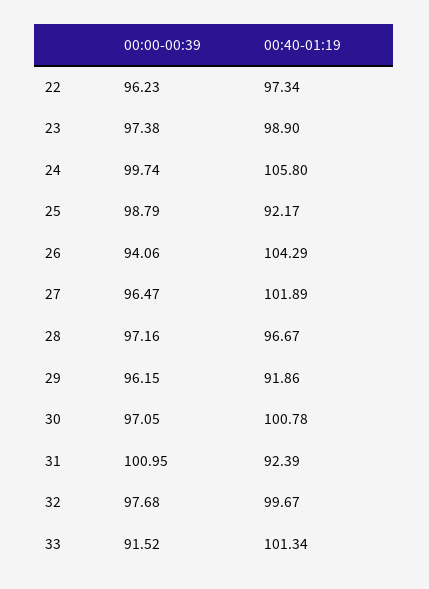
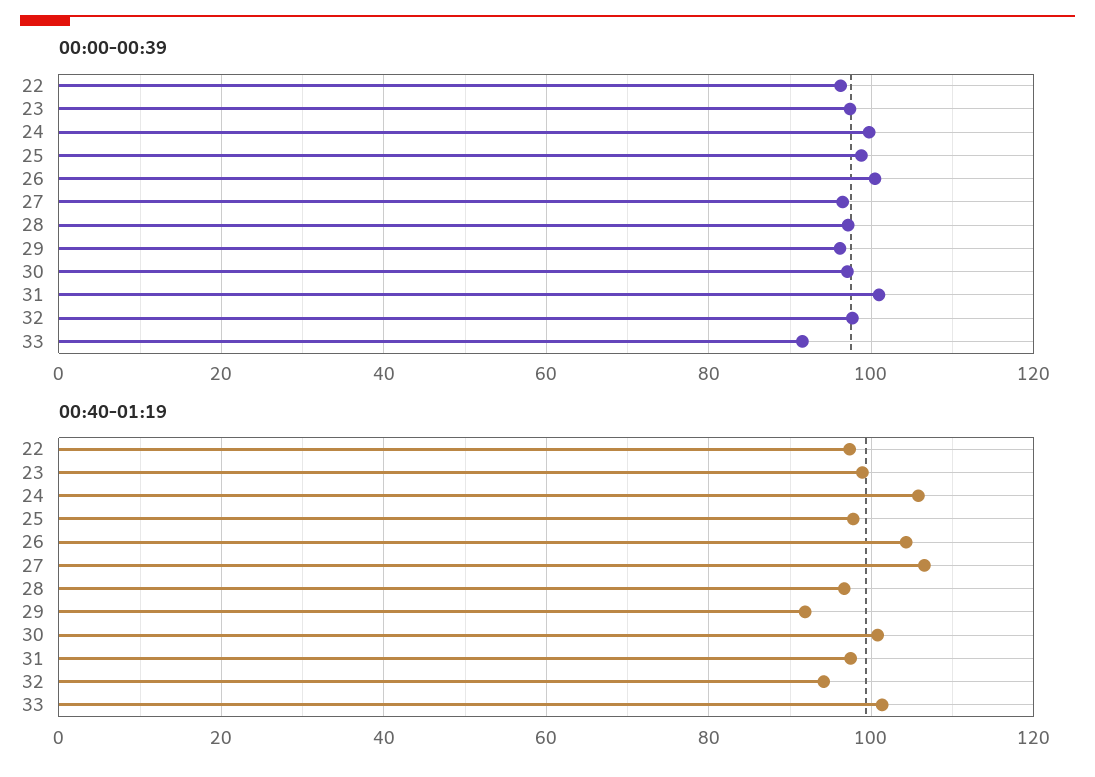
00:40-01:19, 25: 92.17 -> 98
00:00-00:39, 26: 94.06 -> 100
00:40-01:19, 27: 101.89 -> 106
00:40-01:19, 31: 92.39 -> 98
00:40-01:19, 32: 99.67 -> 94

